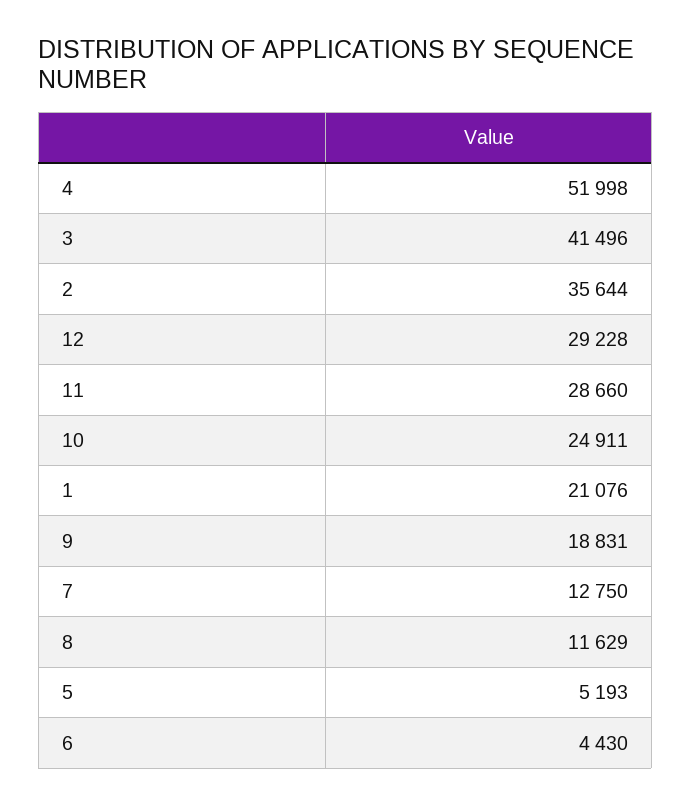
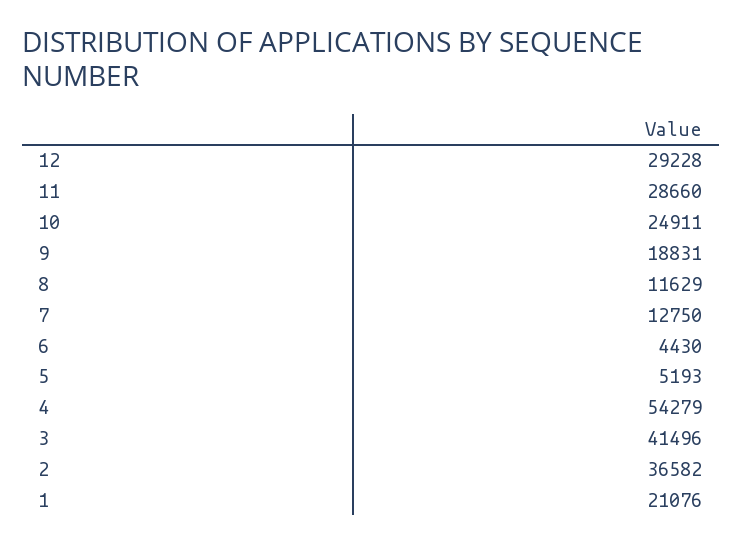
4: 51998 -> 54279
2: 35644 -> 36582

